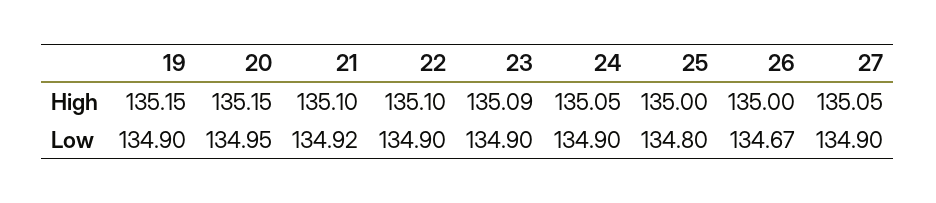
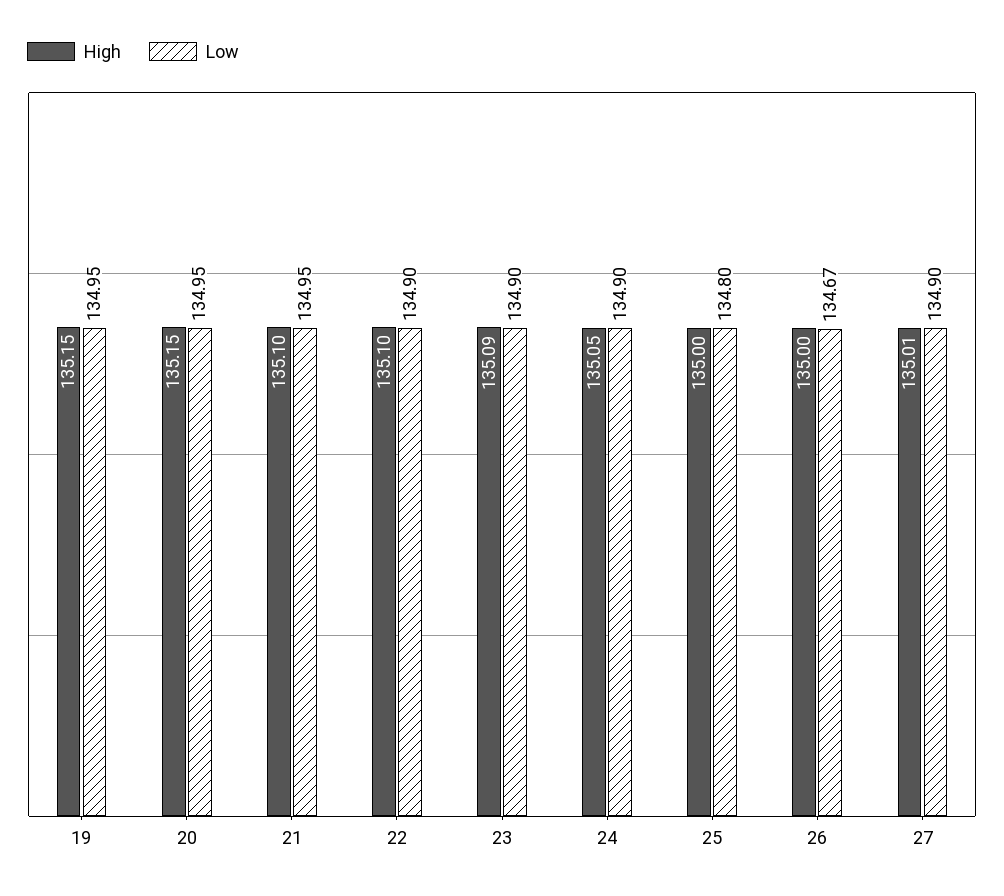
High, 27: 135.05 -> 135.01
Low, 19: 134.9 -> 134.95
Low, 21: 134.92 -> 134.95

